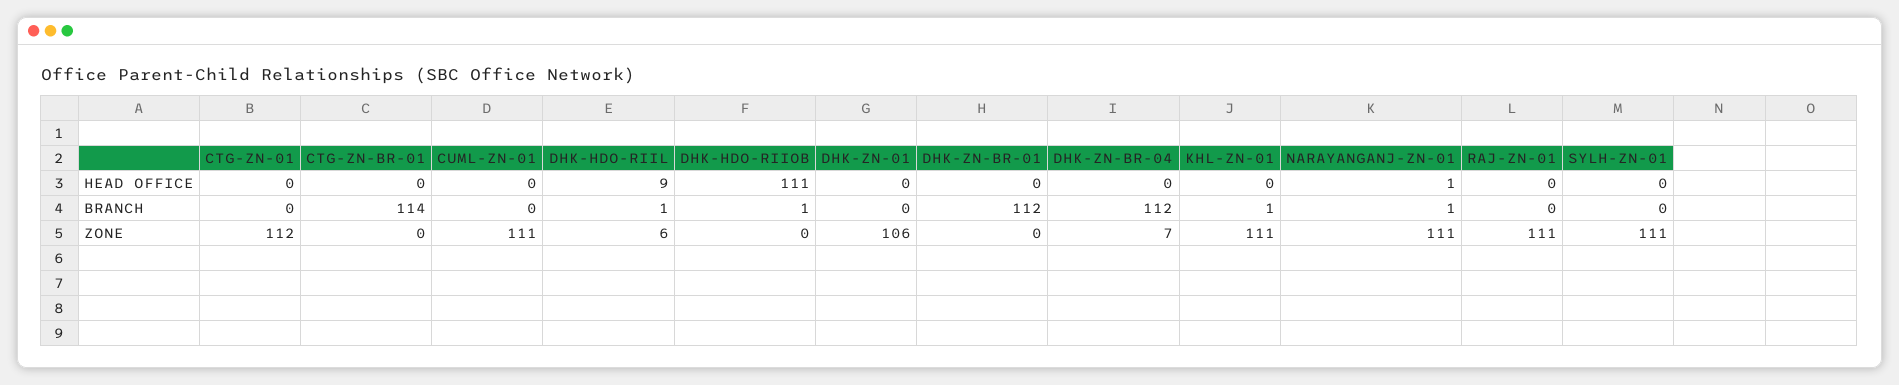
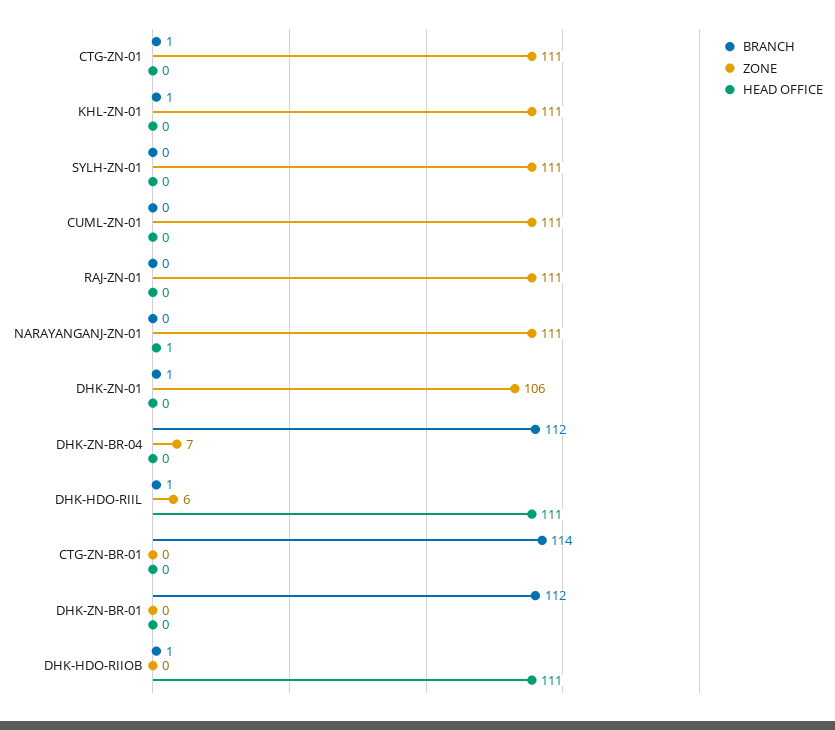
HEAD OFFICE, DHK-HDO-RIIL: 9 -> 111
BRANCH, CTG-ZN-01: 0 -> 1
BRANCH, DHK-ZN-01: 0 -> 1
BRANCH, NARAYANGANJ-ZN-01: 1 -> 0
ZONE, CTG-ZN-01: 112 -> 111

